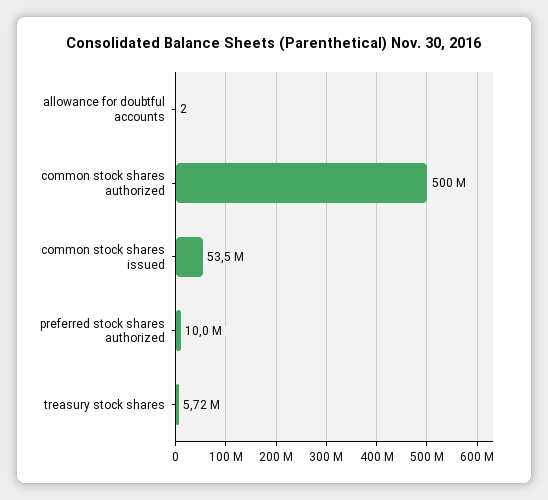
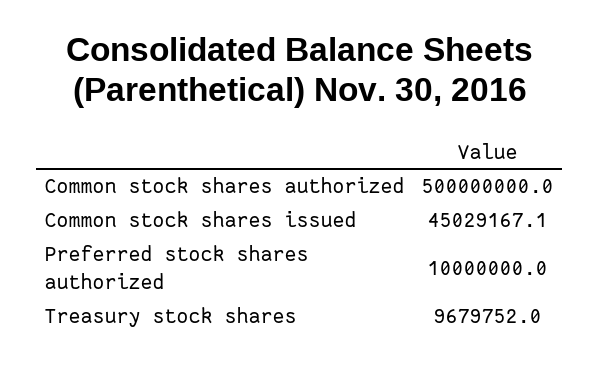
allowance for doubtful accounts: 2 -> none
common stock shares issued: 53500000 -> 45029167.1
treasury stock shares: 5720000 -> 9679752

